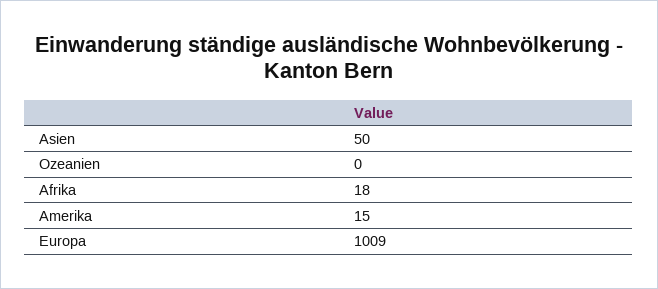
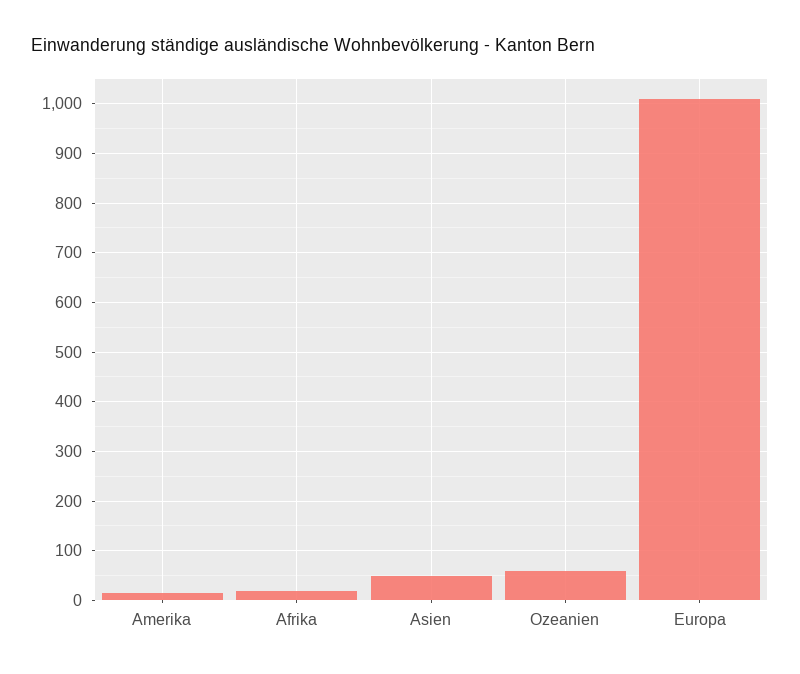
Ozeanien: 0 -> 60

